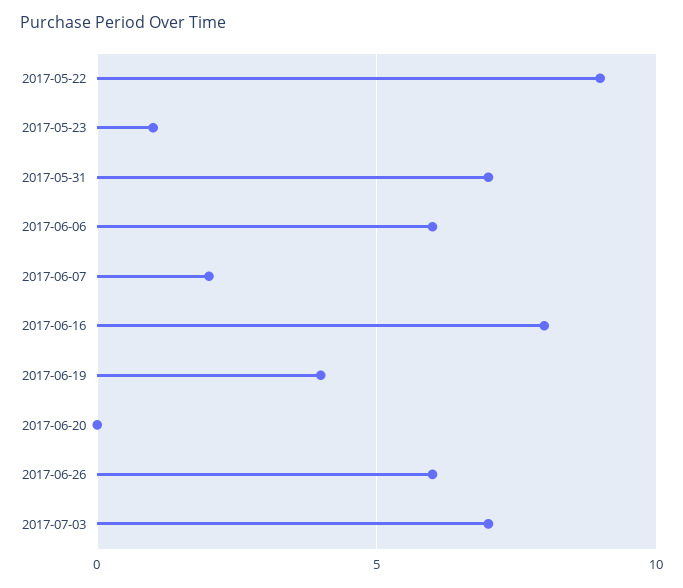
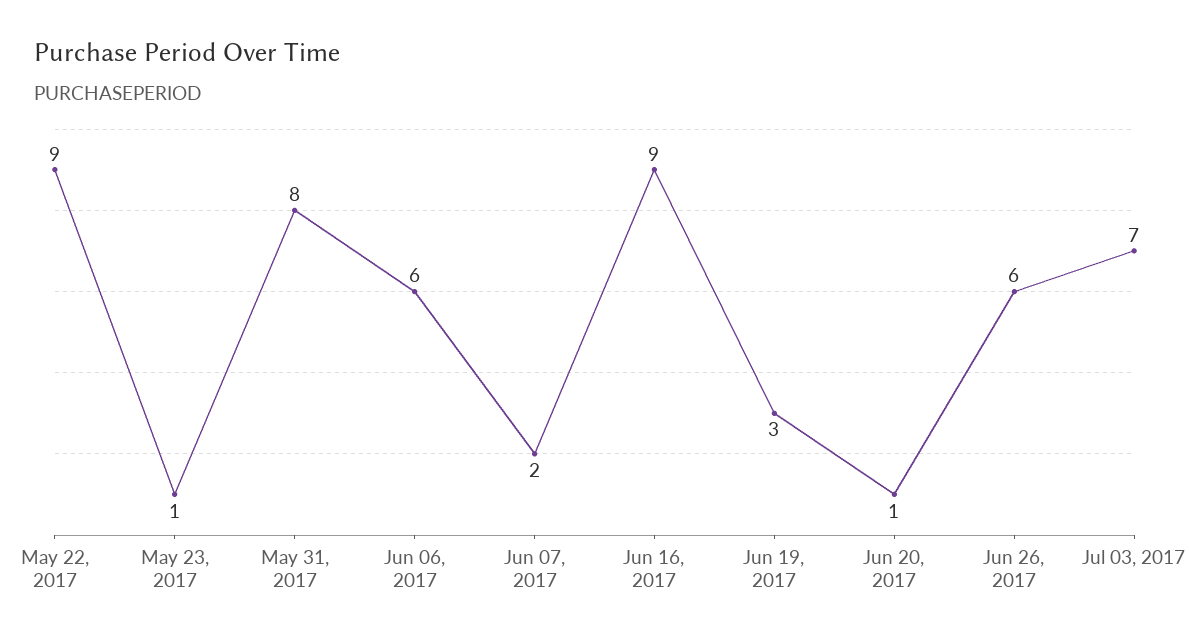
2017-05-31: 7 -> 8
2017-06-16: 8 -> 9
2017-06-19: 4 -> 3
2017-06-20: 0 -> 1

